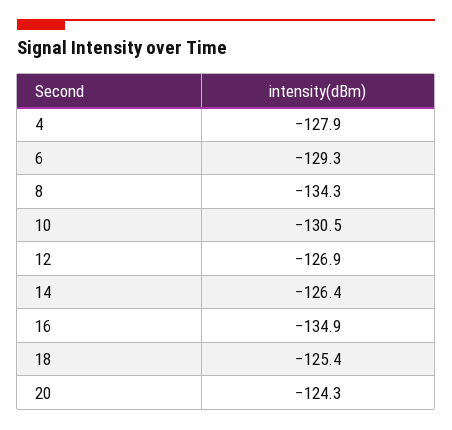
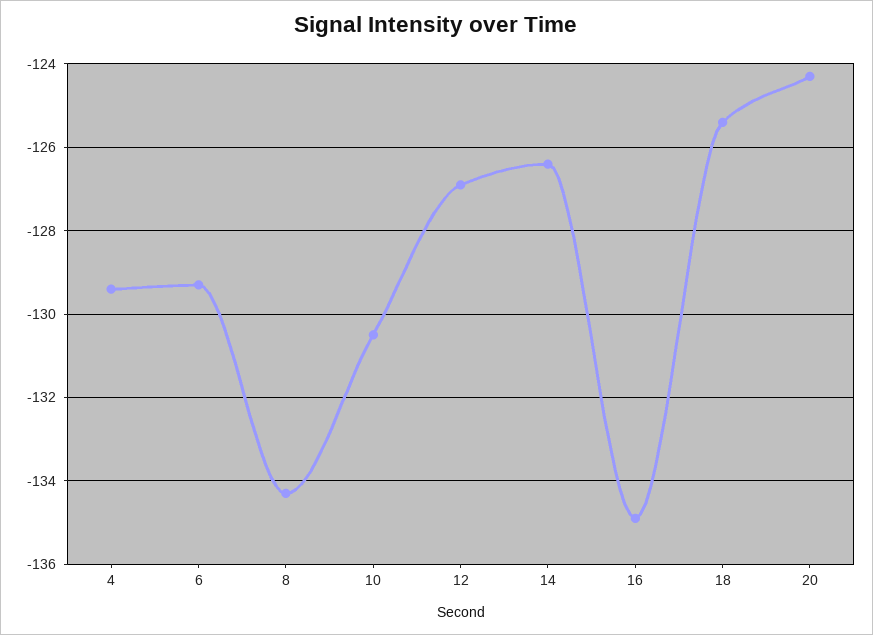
4: -127.9 -> -129.5

